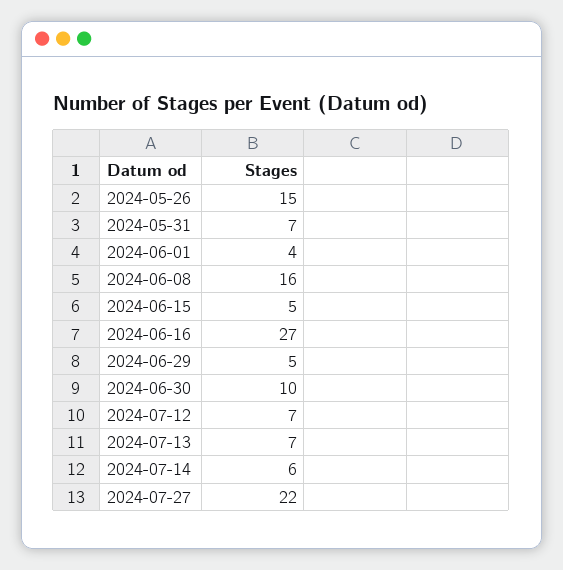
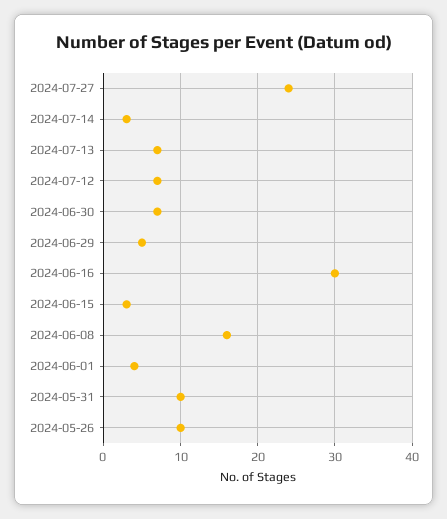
2024-05-26: 15 -> 10
2024-05-31: 7 -> 10
2024-06-15: 5 -> 3
2024-06-16: 27 -> 30
2024-06-30: 10 -> 7
2024-07-14: 6 -> 3
2024-07-27: 22 -> 24

